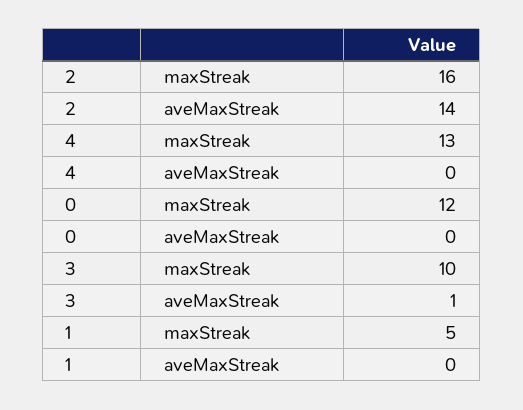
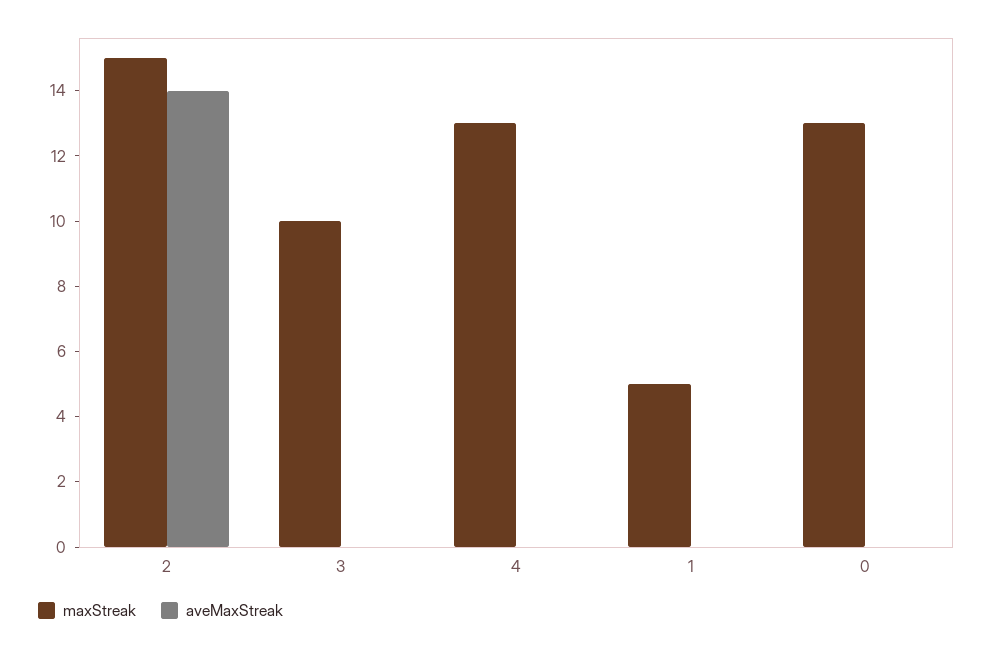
maxStreak, 2: 16 -> 15
maxStreak, 0: 12 -> 13
aveMaxStreak, 3: 1 -> 0

